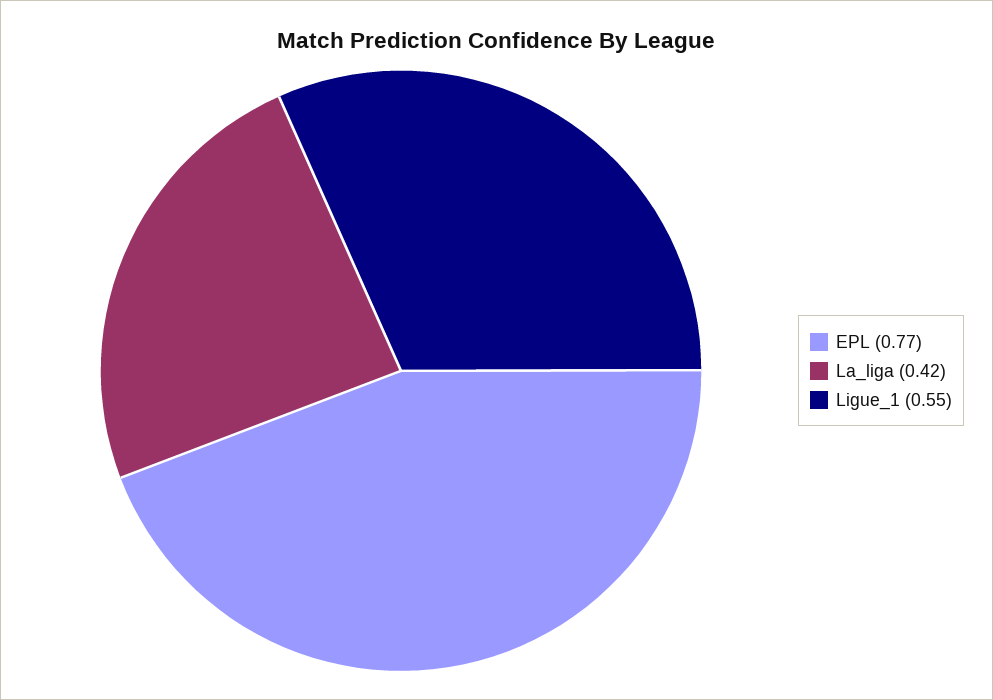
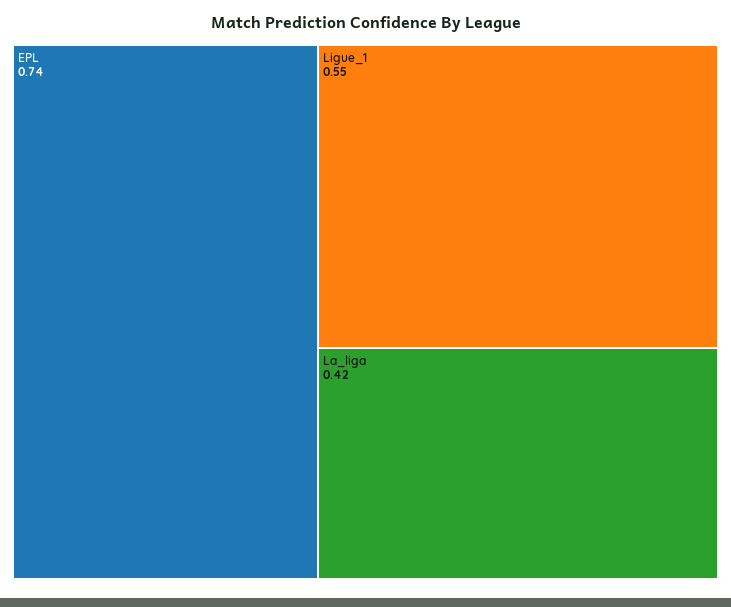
EPL: 0.77 -> 0.74

